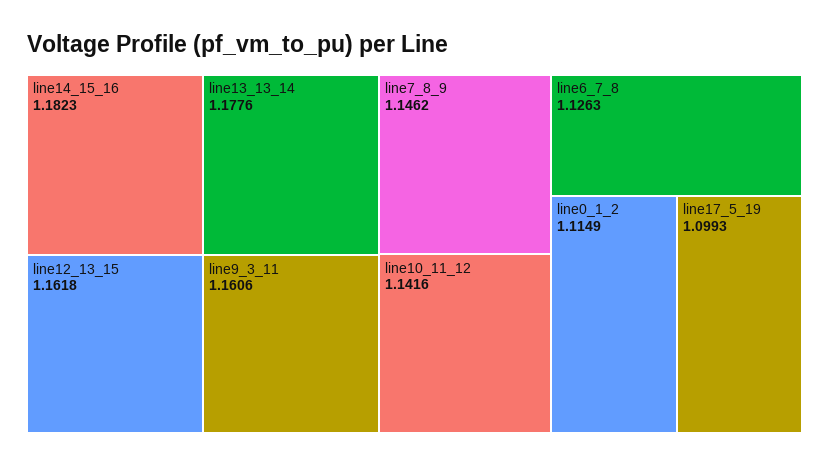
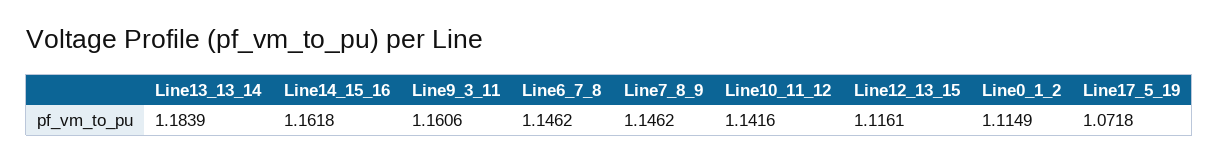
line14_15_16: 1.1823 -> 1.1618
line13_13_14: 1.1776 -> 1.1839
line12_13_15: 1.1618 -> 1.1161
line6_7_8: 1.1263 -> 1.1462
line17_5_19: 1.0993 -> 1.0718

